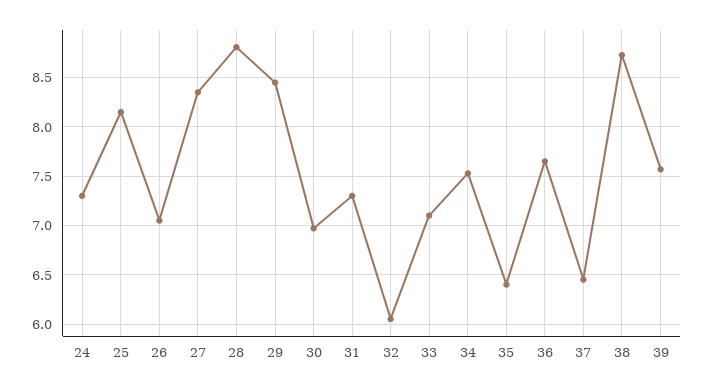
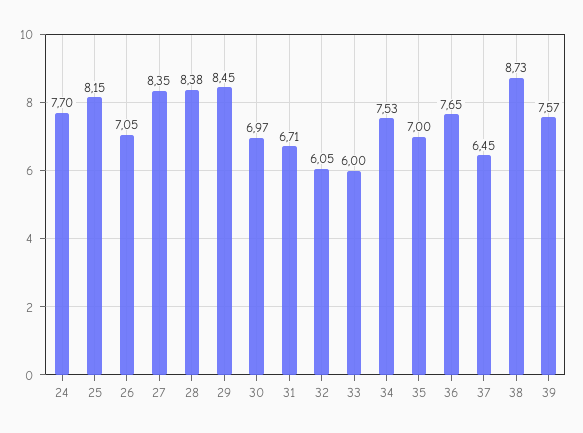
24: 7.3 -> 7.7
28: 8.8 -> 8.38
31: 7.3 -> 6.71
33: 7.1 -> 6
35: 6.4 -> 7

